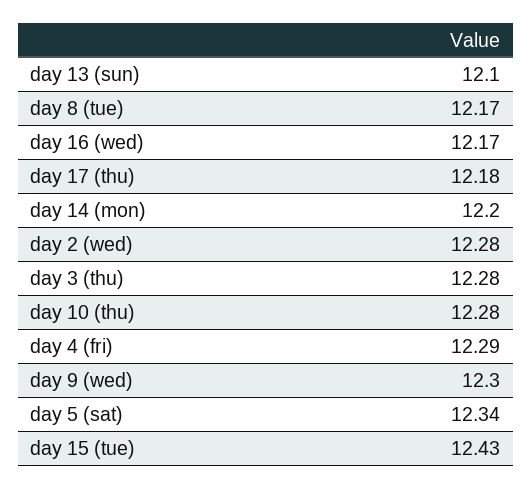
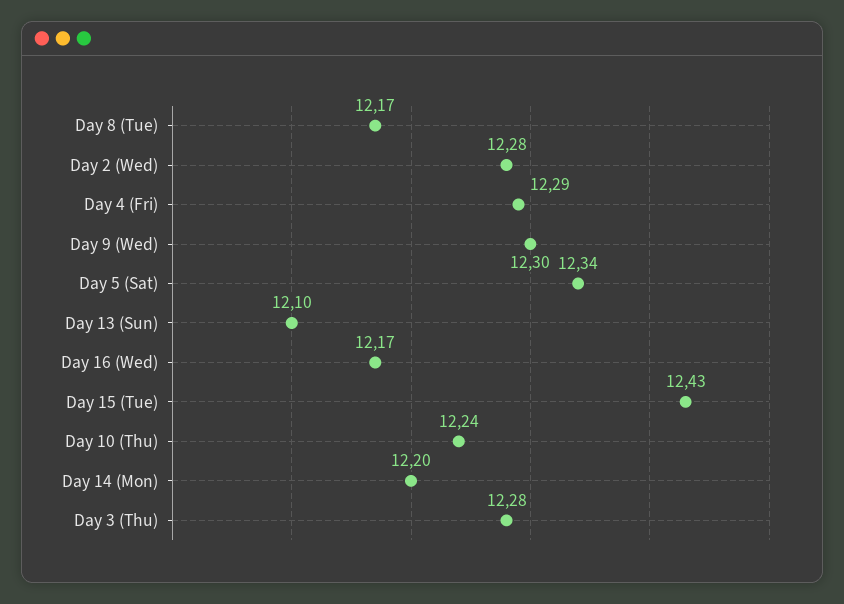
day 17 (thu): 12.18 -> none
day 10 (thu): 12.28 -> 12.24

